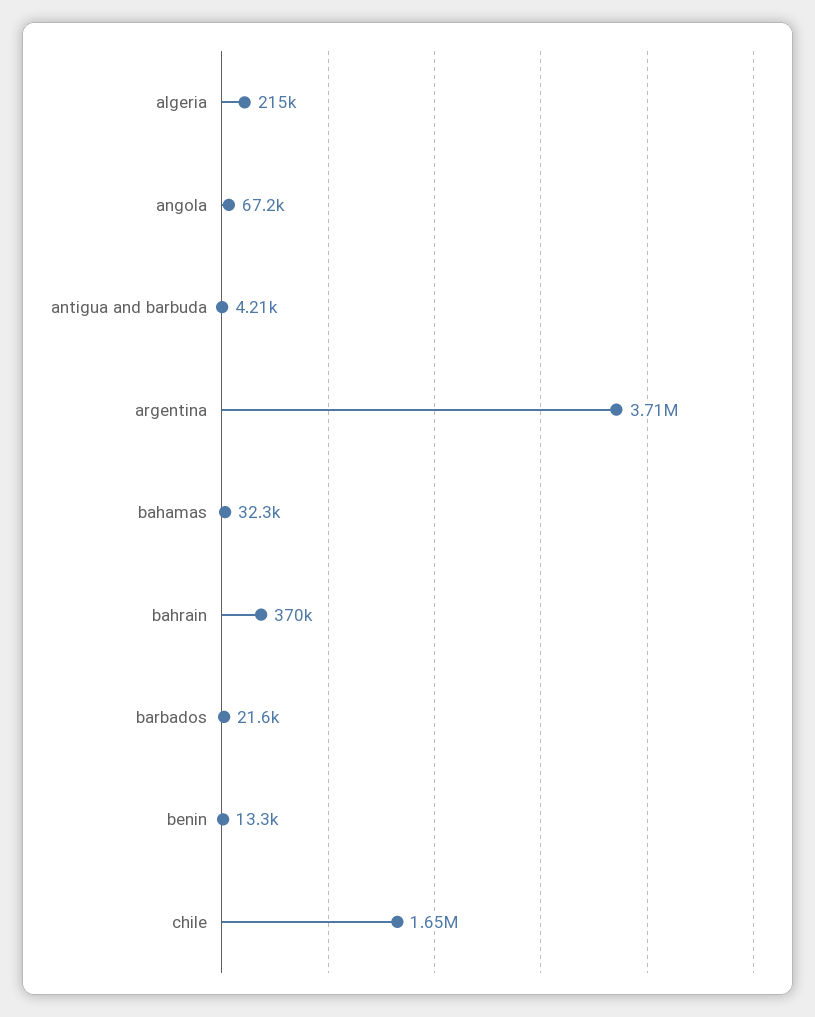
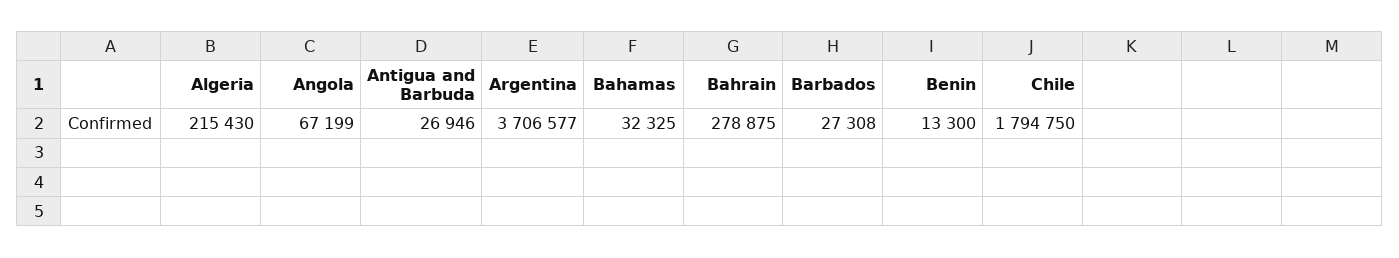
antigua and barbuda: 4210 -> 26946
bahrain: 370000 -> 278875
barbados: 21600 -> 27308
chile: 1650000 -> 1794750

